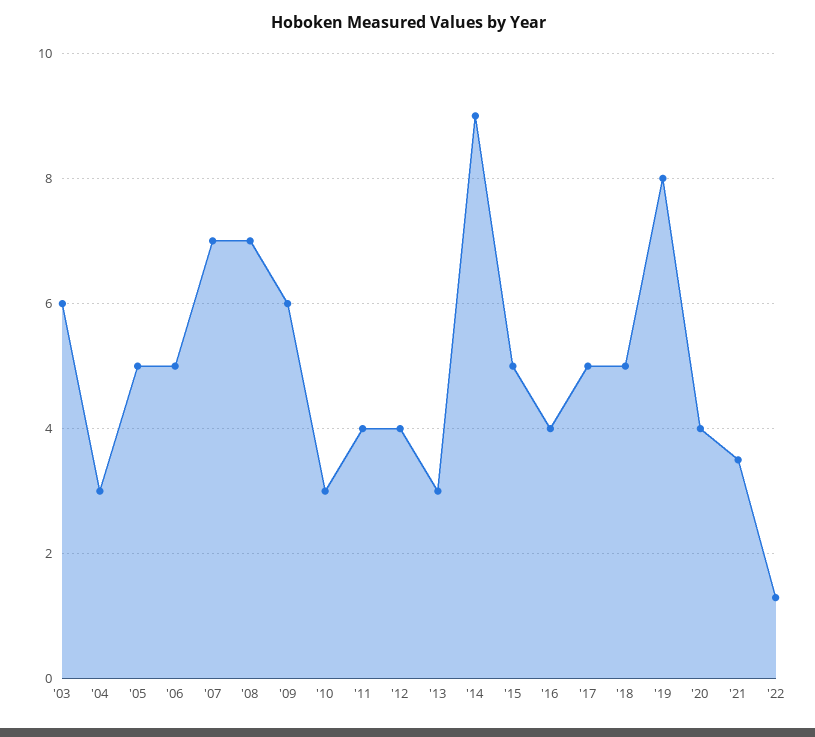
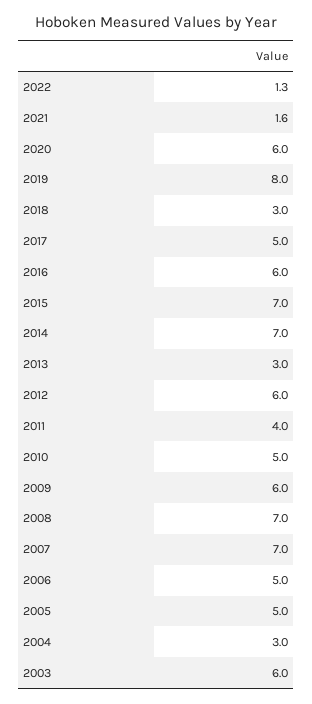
'10: 3 -> 5
'12: 4 -> 6
'14: 9 -> 7
'15: 5 -> 7
'16: 4 -> 6
'18: 5 -> 3
'20: 4 -> 6
'21: 3.5 -> 1.6

